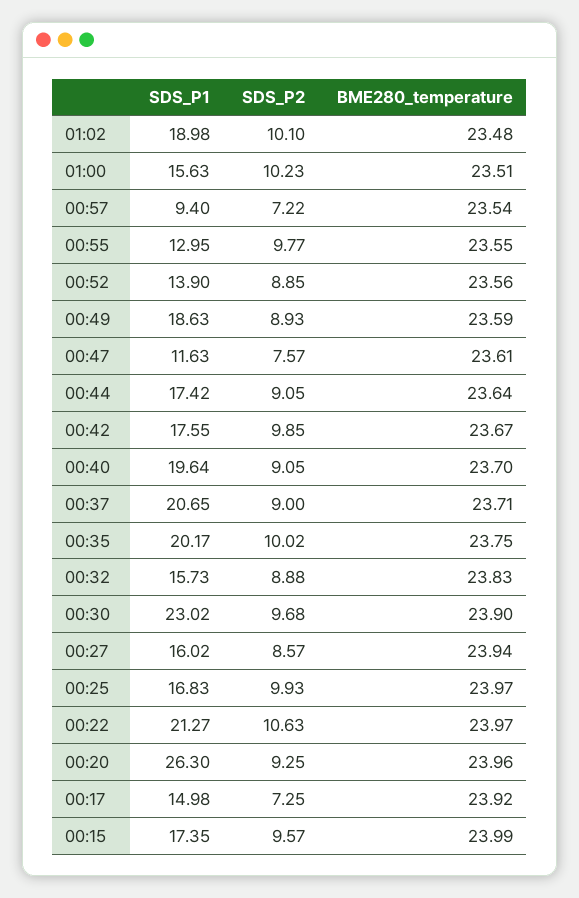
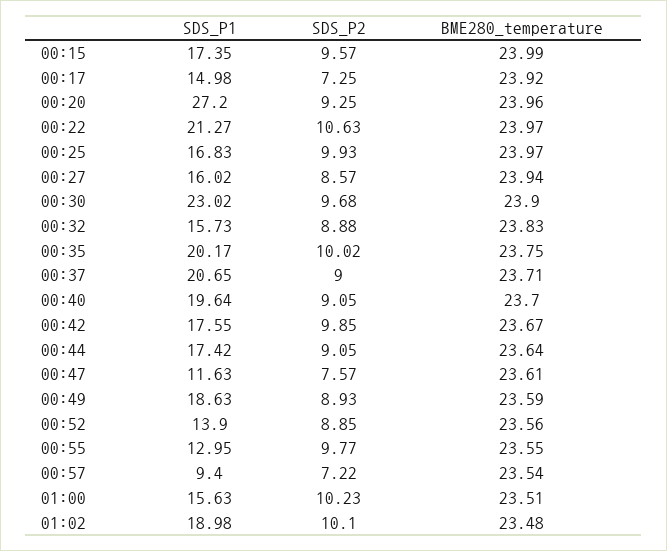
SDS_P1, 00:20: 26.3 -> 27.2

